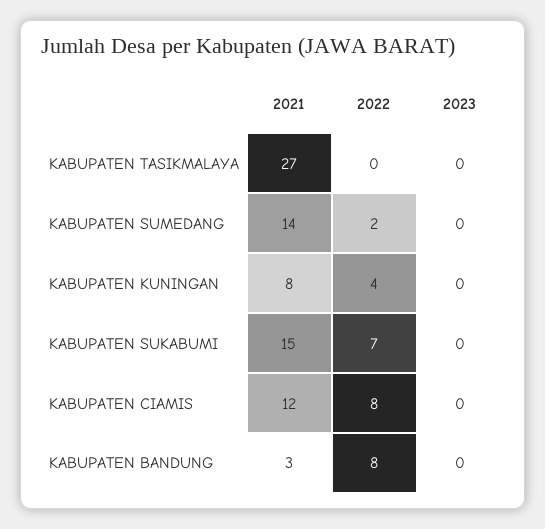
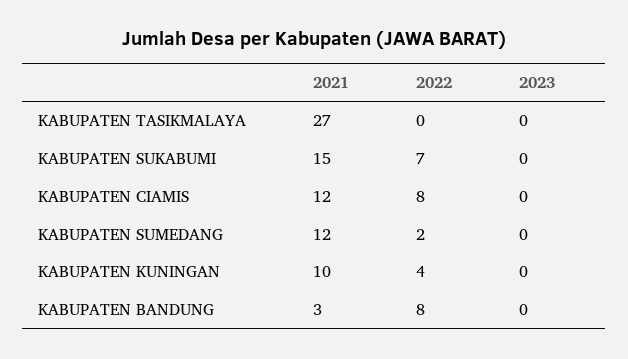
2021, KABUPATEN SUMEDANG: 14 -> 12
2021, KABUPATEN KUNINGAN: 8 -> 10

